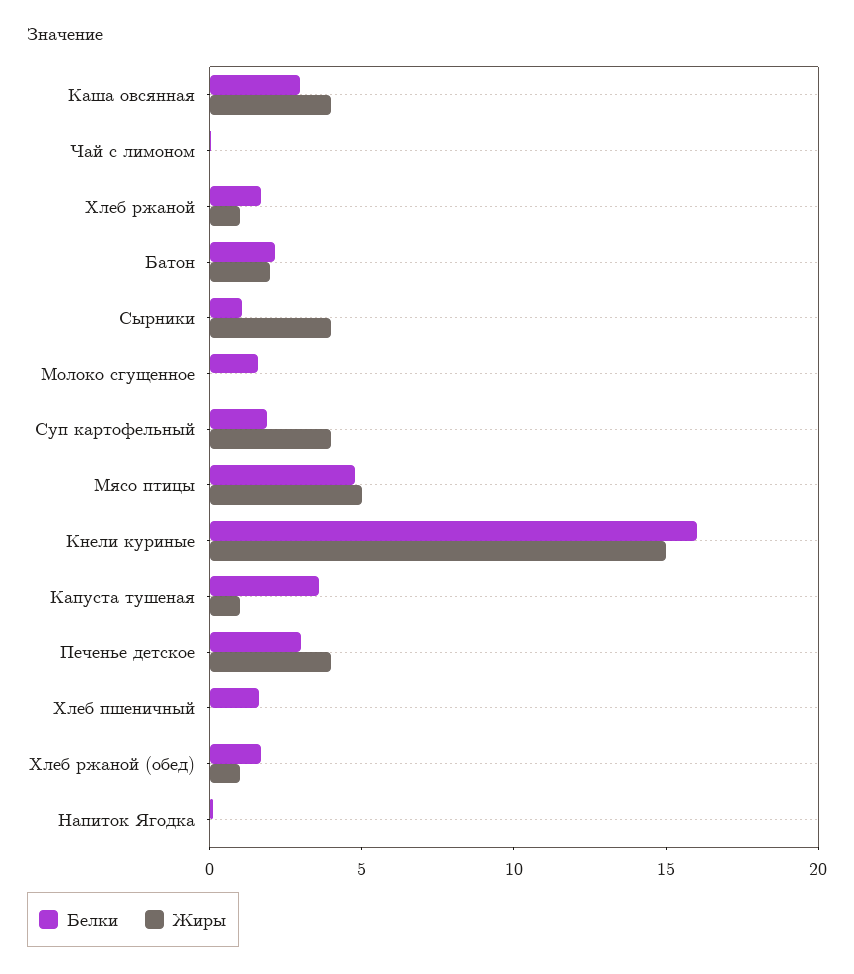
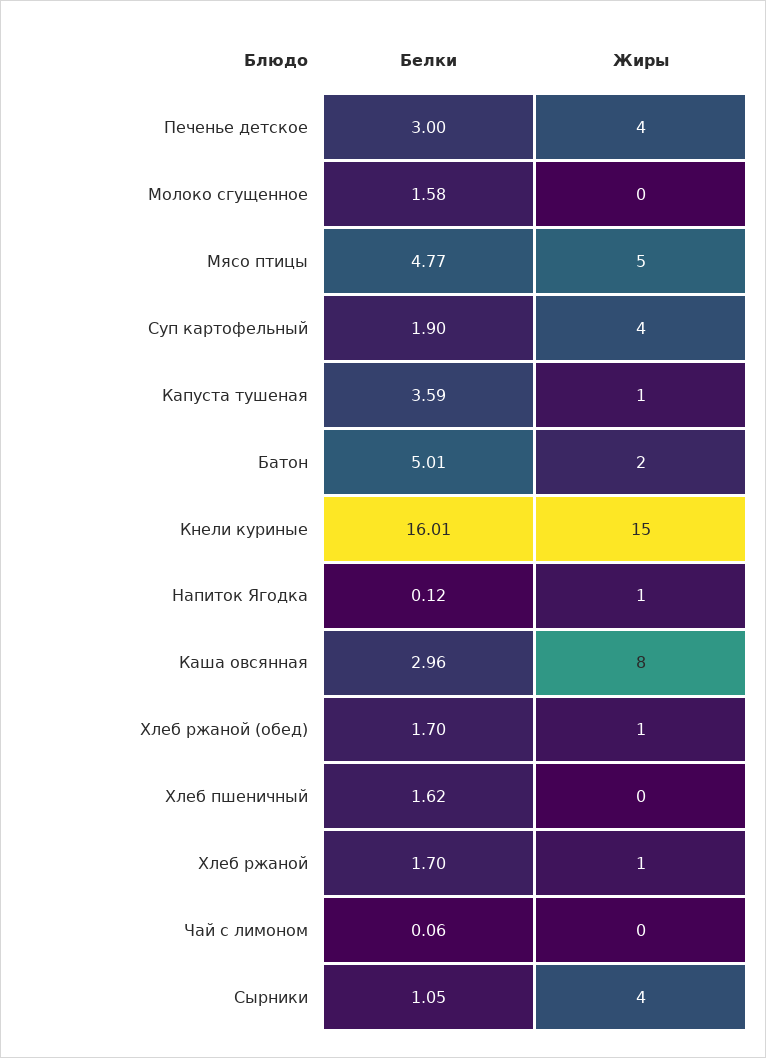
Жиры, Каша овсянная: 4 -> 8
Белки, Батон: 2 -> 5.01
Жиры, Напиток Ягодка: 0 -> 1

